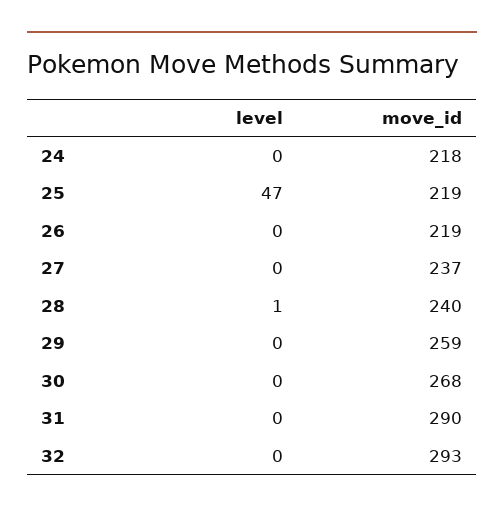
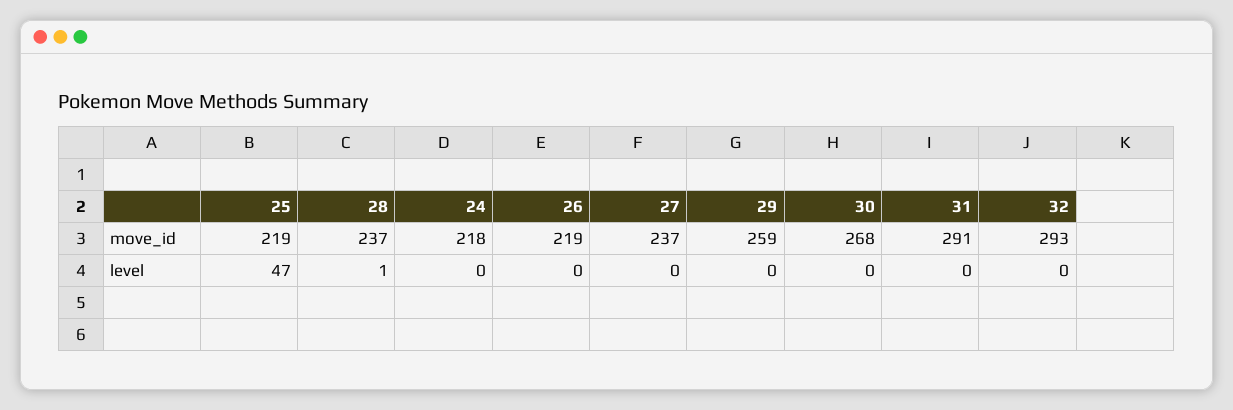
move_id, 28: 240 -> 237
move_id, 31: 290 -> 291

